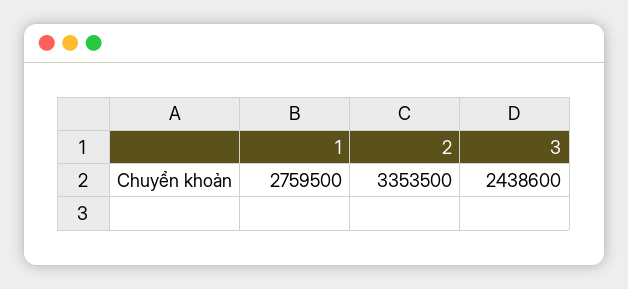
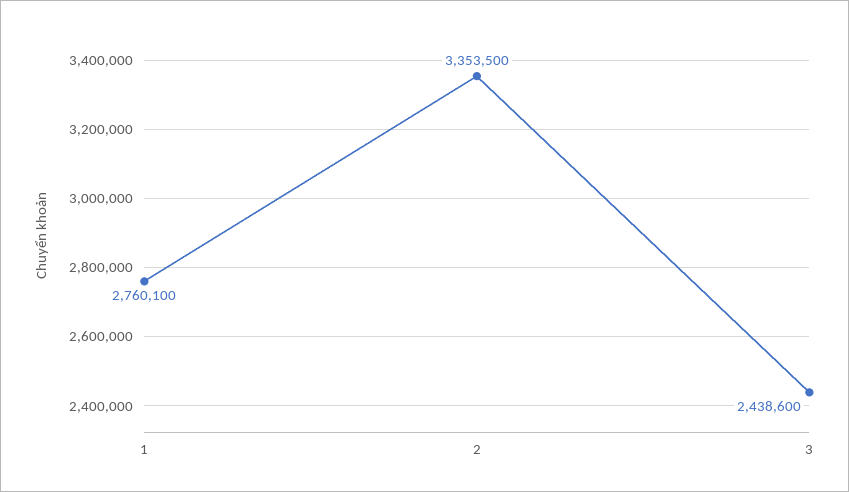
1: 2759500 -> 2760100

